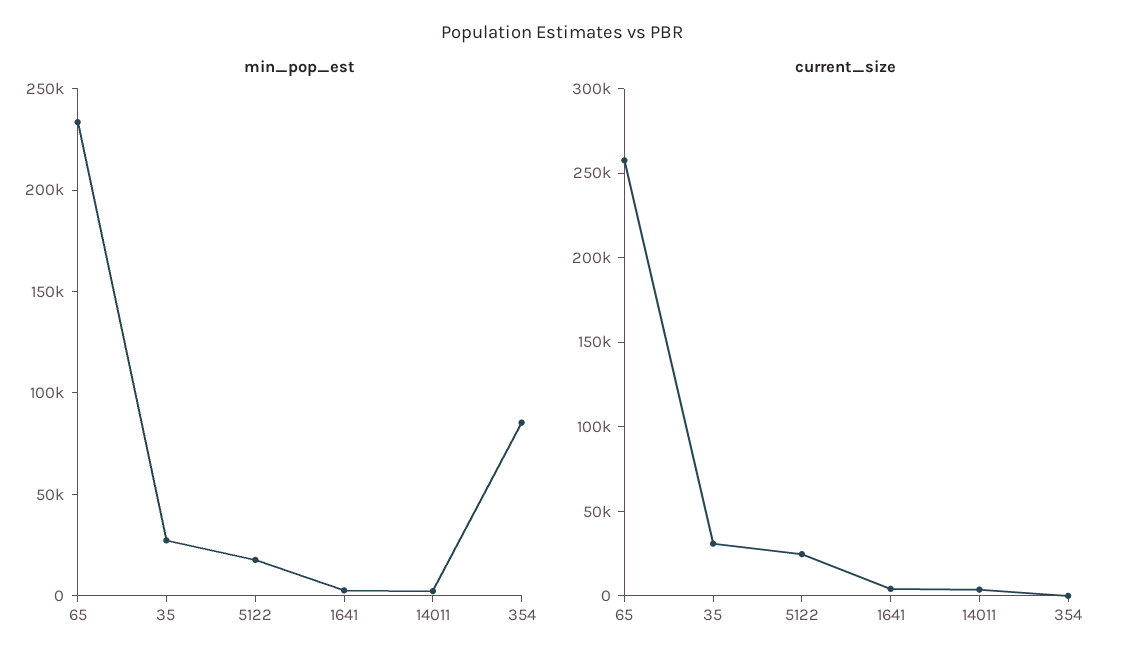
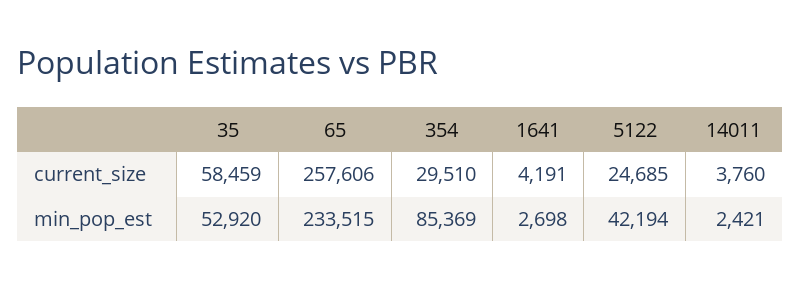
min_pop_est, 35: 30000 -> 52920
min_pop_est, 5122: 20000 -> 42194
current_size, 35: 30000 -> 58459
current_size, 354: 0 -> 29510

